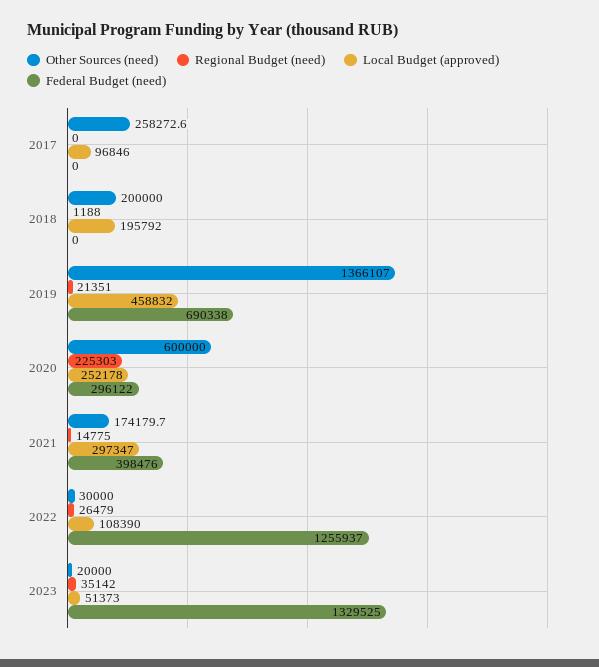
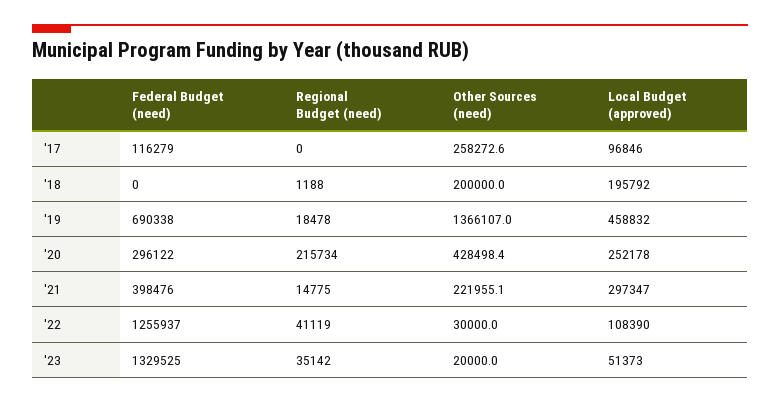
Federal Budget (need), 2017: 0 -> 116279
Regional Budget (need), 2019: 21351 -> 18478
Other Sources (need), 2020: 600000 -> 428498.4
Regional Budget (need), 2020: 225303 -> 215734
Other Sources (need), 2021: 174179.7 -> 221955.1
Regional Budget (need), 2022: 26479 -> 41119

